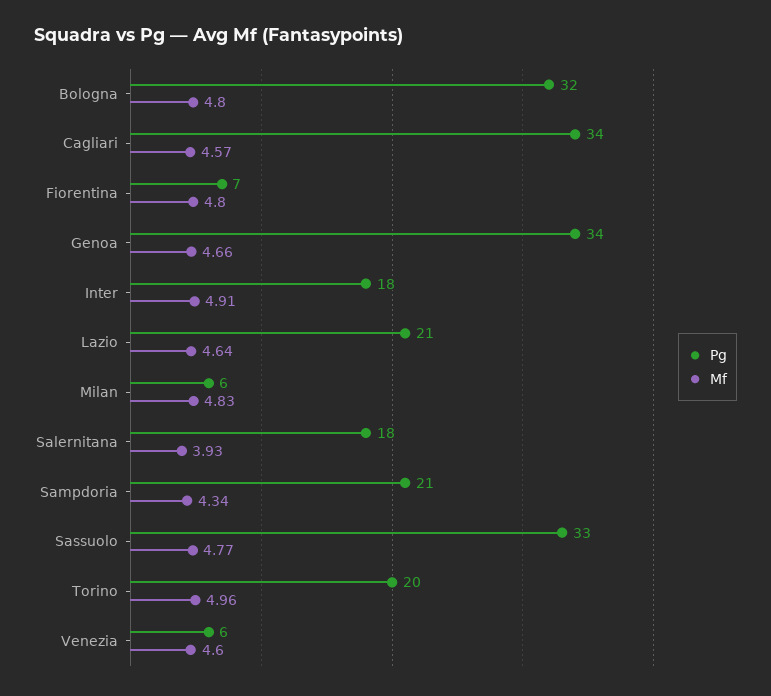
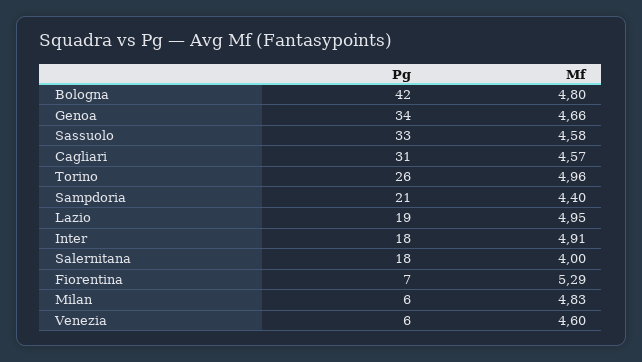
Pg, Bologna: 32 -> 42
Pg, Cagliari: 34 -> 31
Mf, Fiorentina: 4.8 -> 5.29
Pg, Lazio: 21 -> 19
Mf, Lazio: 4.64 -> 4.95
Mf, Salernitana: 3.93 -> 4
Mf, Sampdoria: 4.34 -> 4.4
Mf, Sassuolo: 4.77 -> 4.58
Pg, Torino: 20 -> 26

